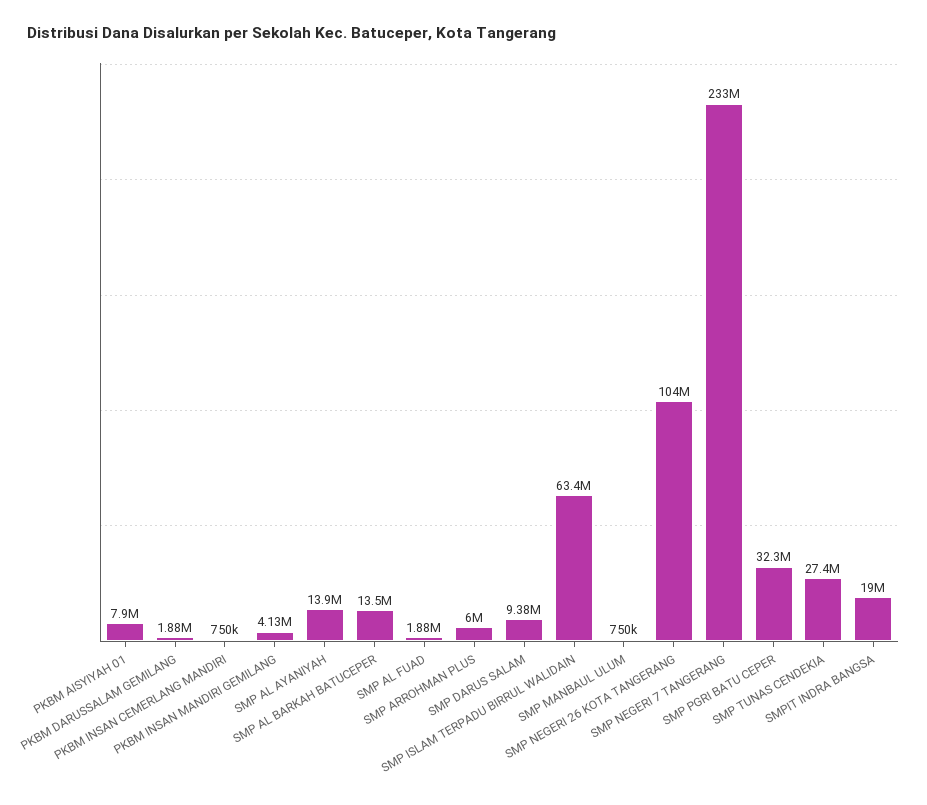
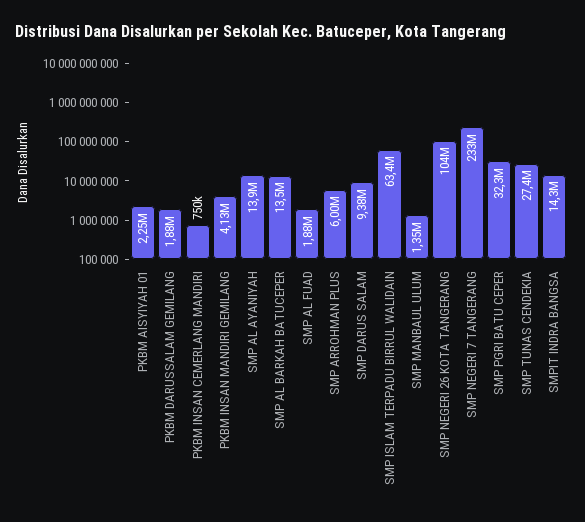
PKBM AISYIYAH 01: 7900000 -> 2250000
SMP MANBAUL ULUM: 750000 -> 1350000
SMPIT INDRA BANGSA: 19000000 -> 14300000

